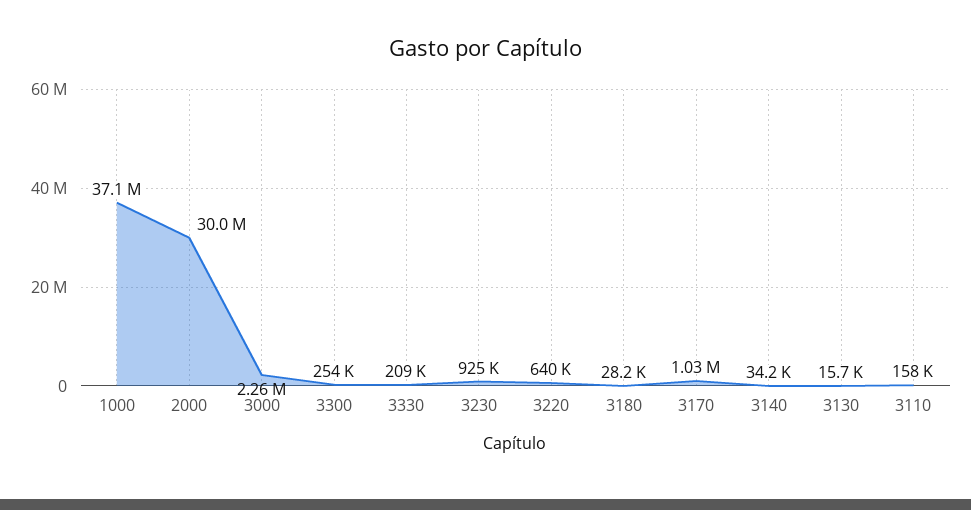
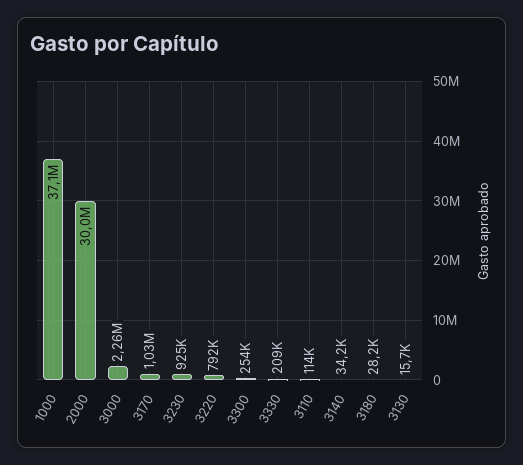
3220: 640000 -> 792000
3110: 158000 -> 114000

